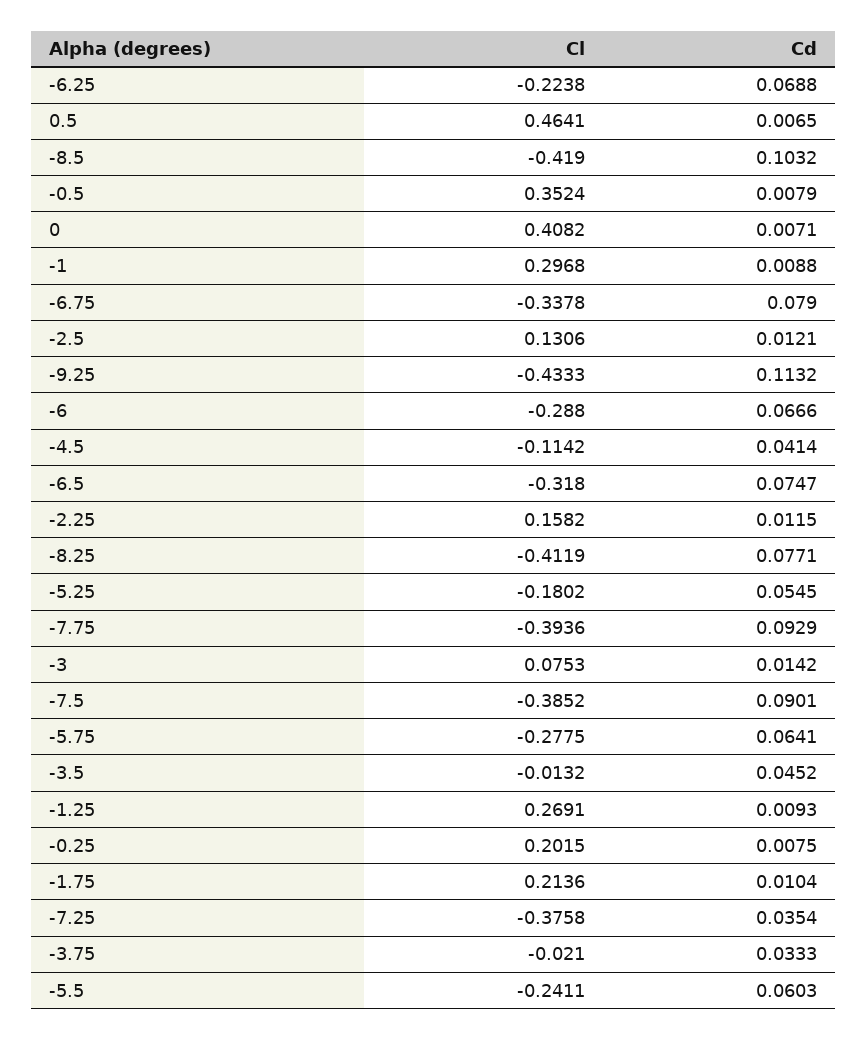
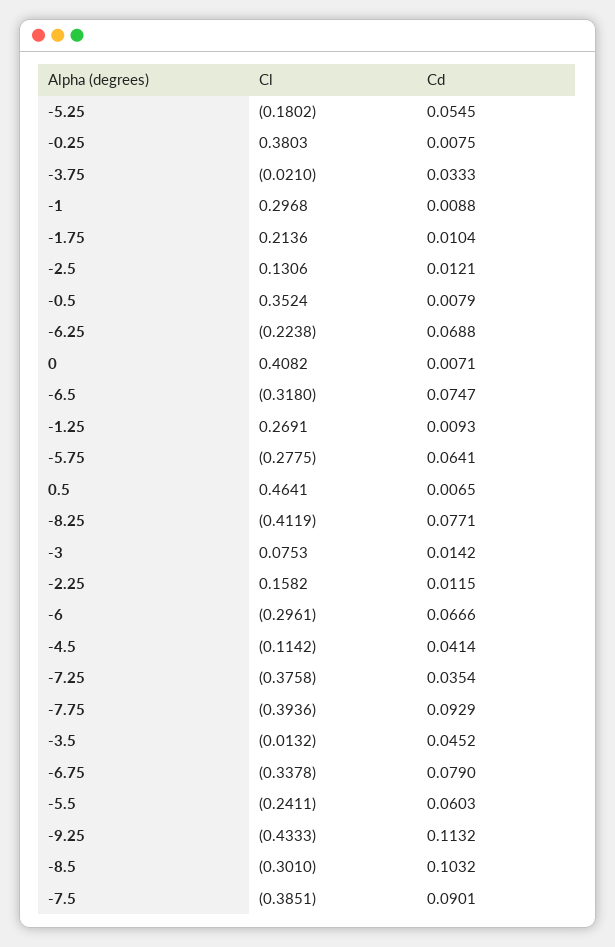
Cl, -8.5: -0.419 -> -0.301
Cl, -6: -0.288 -> -0.2961
Cl, -7.5: -0.3852 -> -0.3851
Cl, -0.25: 0.2015 -> 0.3803

